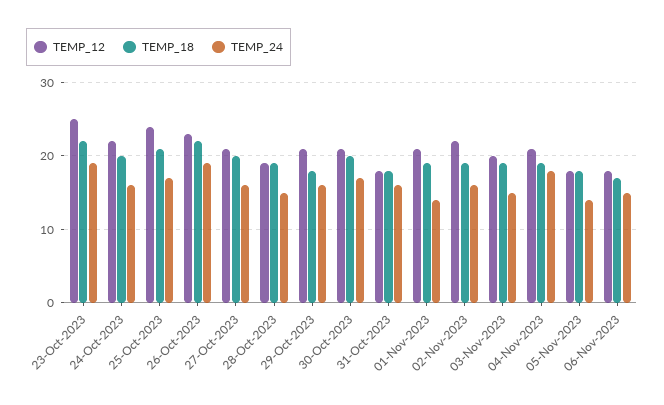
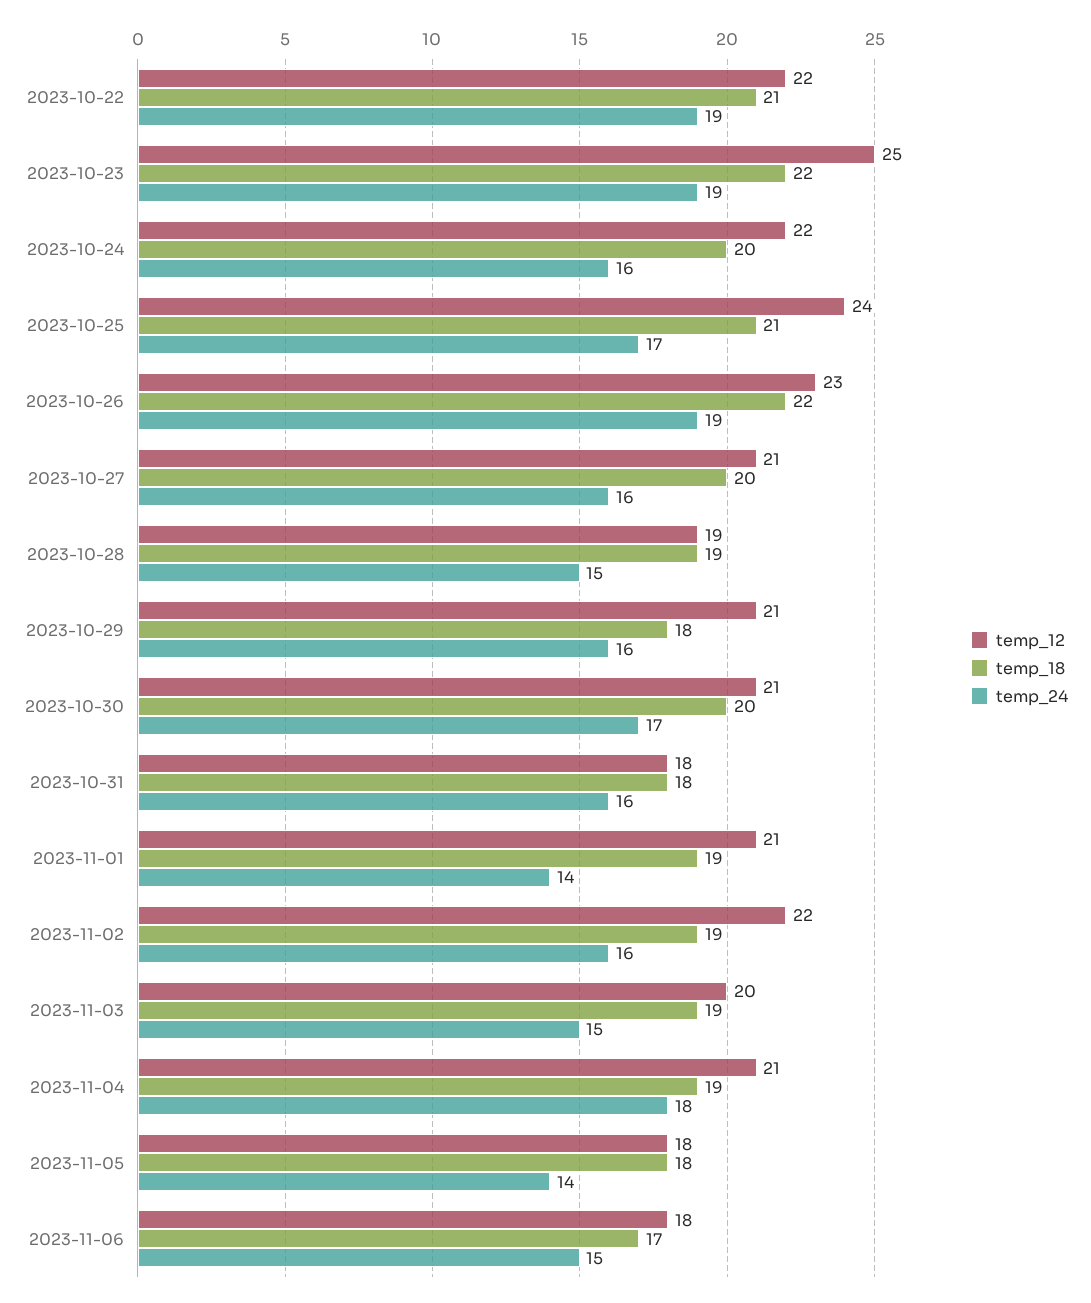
TEMP_12, 2023-10-22: none -> 22
TEMP_18, 2023-10-22: none -> 21
TEMP_24, 2023-10-22: none -> 19

